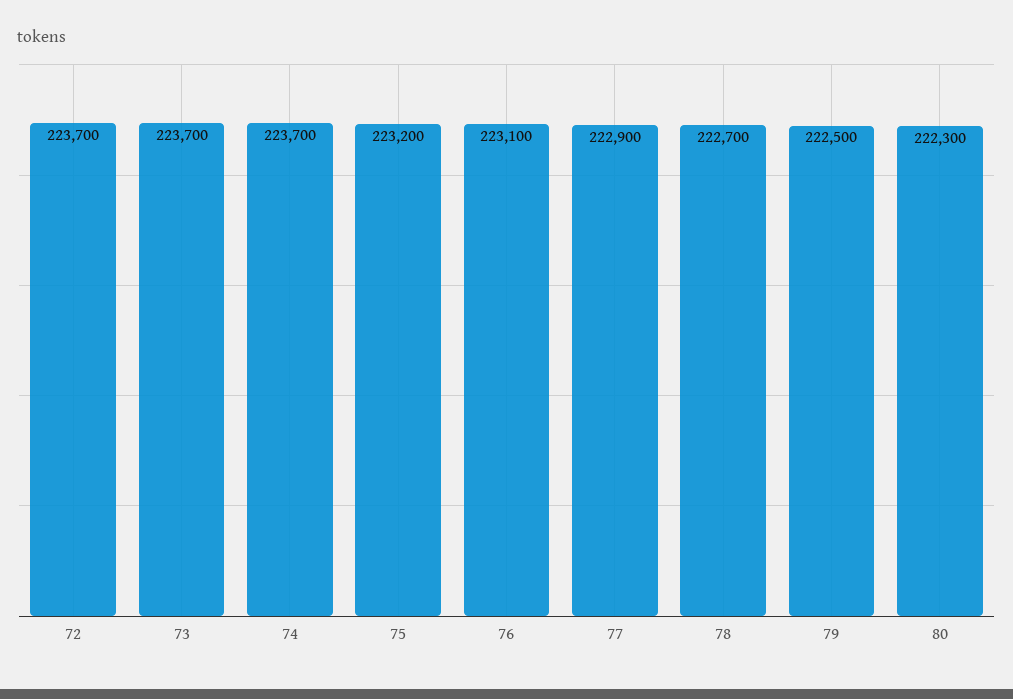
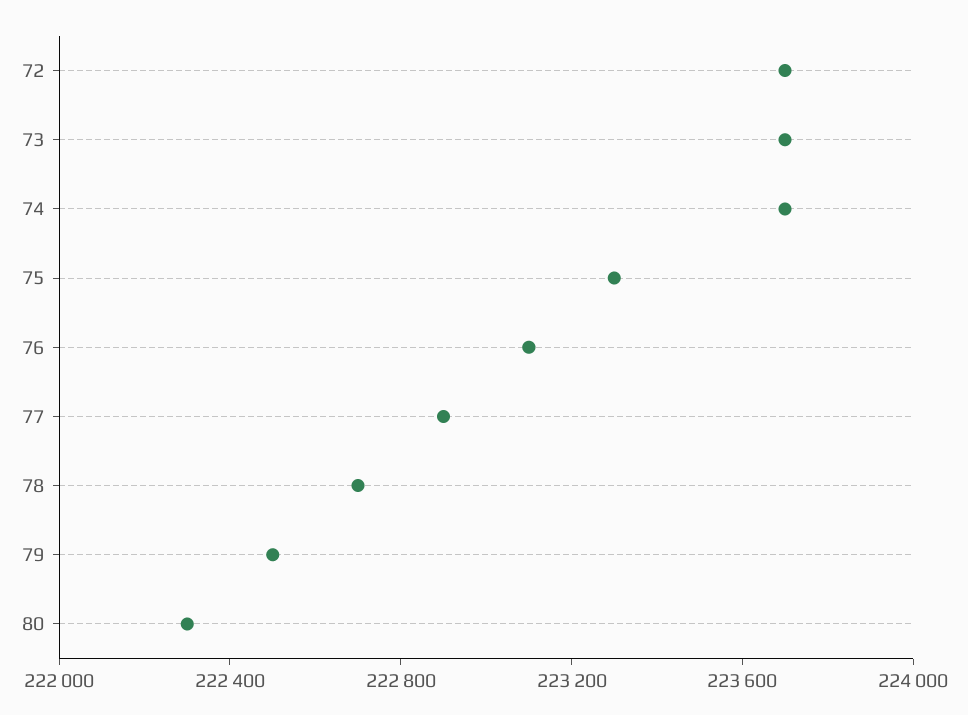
75: 223200 -> 223300

